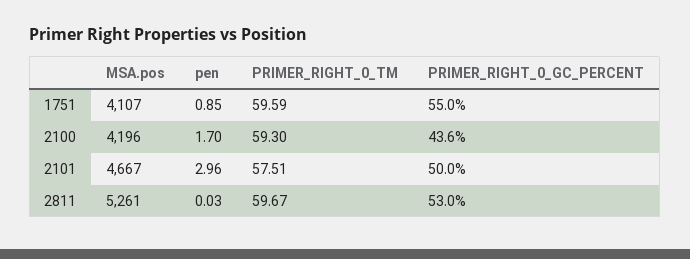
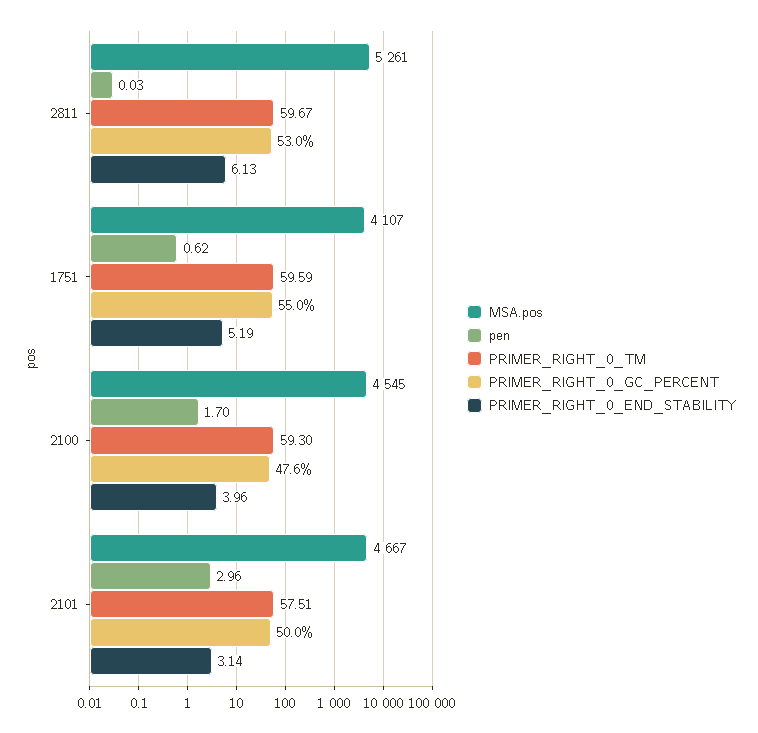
pen, 1751: 0.85 -> 0.62
MSA.pos, 2100: 4196 -> 4545
PRIMER_RIGHT_0_GC_PERCENT, 2100: 43.6 -> 47.6
PRIMER_RIGHT_0_END_STABILITY, 2811: none -> 6.13
PRIMER_RIGHT_0_END_STABILITY, 1751: none -> 5.19
PRIMER_RIGHT_0_END_STABILITY, 2100: none -> 3.96
PRIMER_RIGHT_0_END_STABILITY, 2101: none -> 3.14

